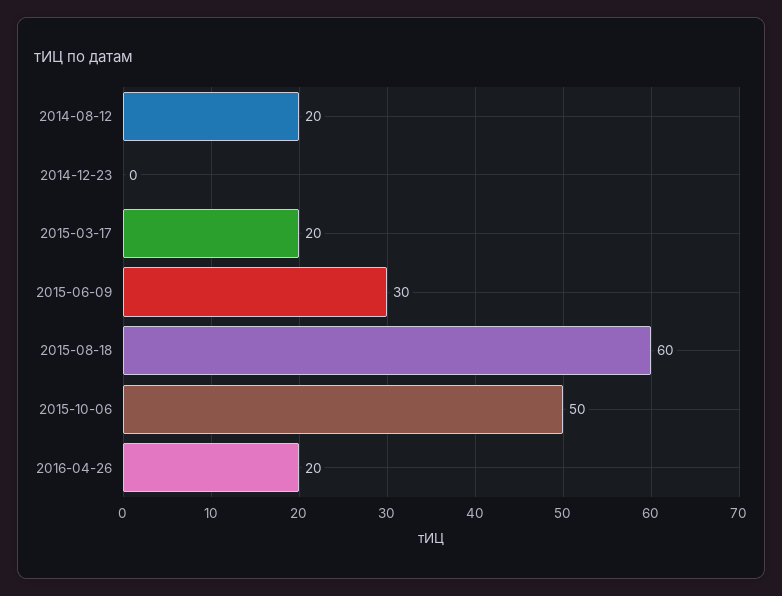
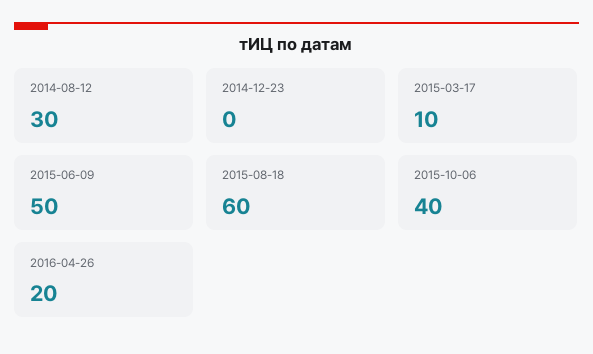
2014-08-12: 20 -> 30
2015-03-17: 20 -> 10
2015-06-09: 30 -> 50
2015-10-06: 50 -> 40

